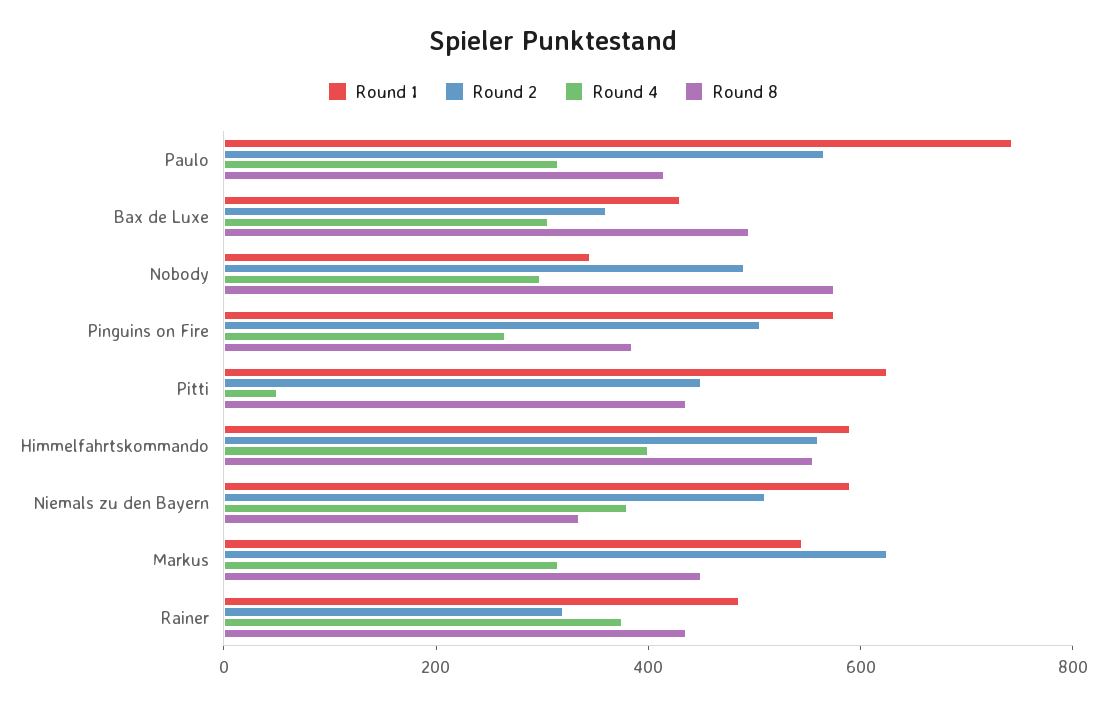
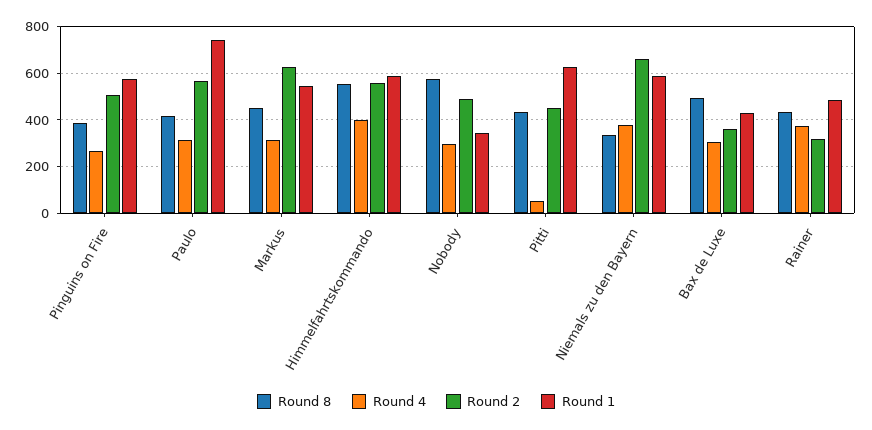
Round 2, Niemals zu den Bayern: 500 -> 650

